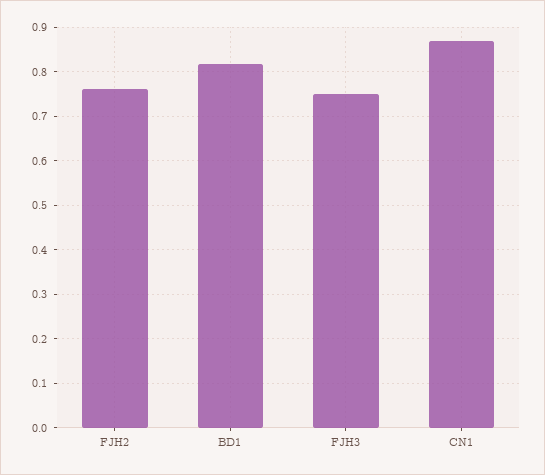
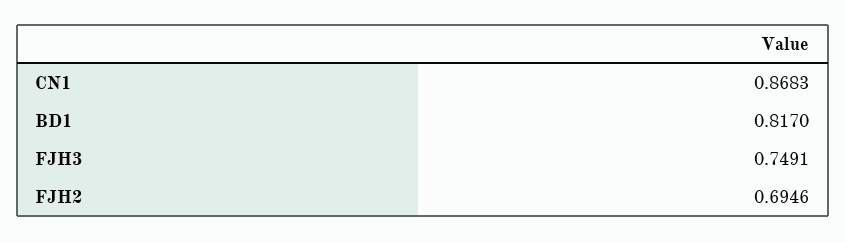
FJH2: 0.76 -> 0.6946

